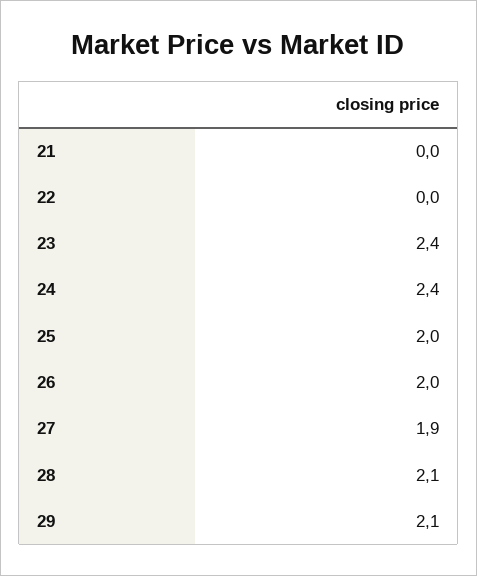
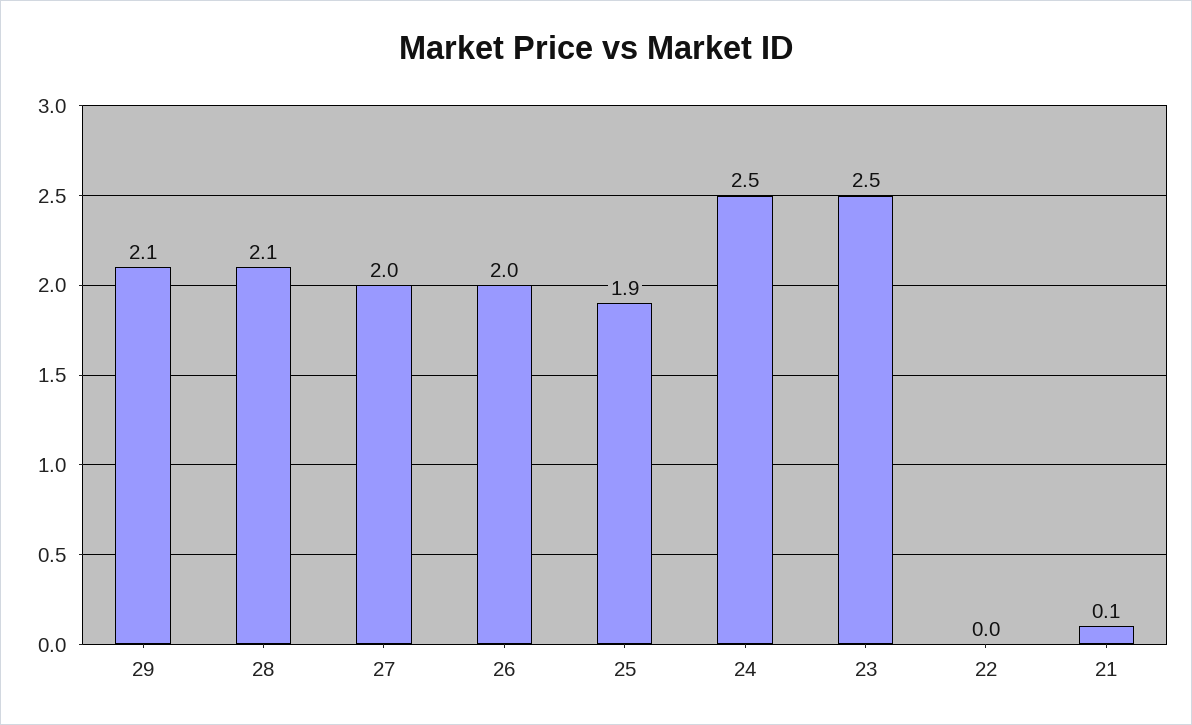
21: 0 -> 0.1
23: 2.4 -> 2.5
24: 2.4 -> 2.5
25: 2 -> 1.9
27: 1.9 -> 2

